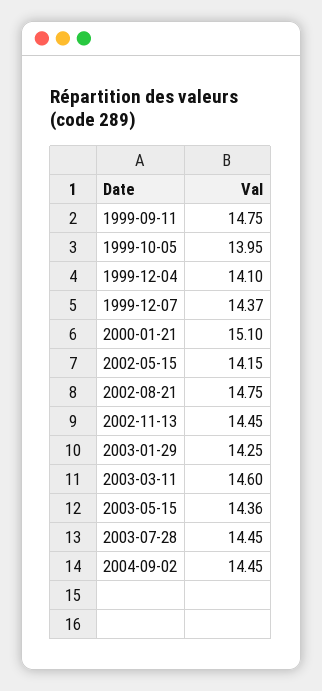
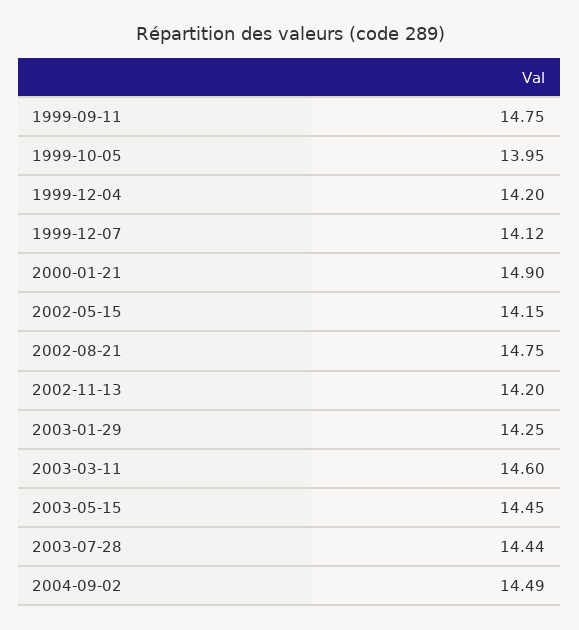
1999-12-04: 14.1 -> 14.2
1999-12-07: 14.37 -> 14.12
2000-01-21: 15.1 -> 14.9
2002-11-13: 14.45 -> 14.2
2003-05-15: 14.36 -> 14.45
2003-07-28: 14.45 -> 14.44
2004-09-02: 14.45 -> 14.49

